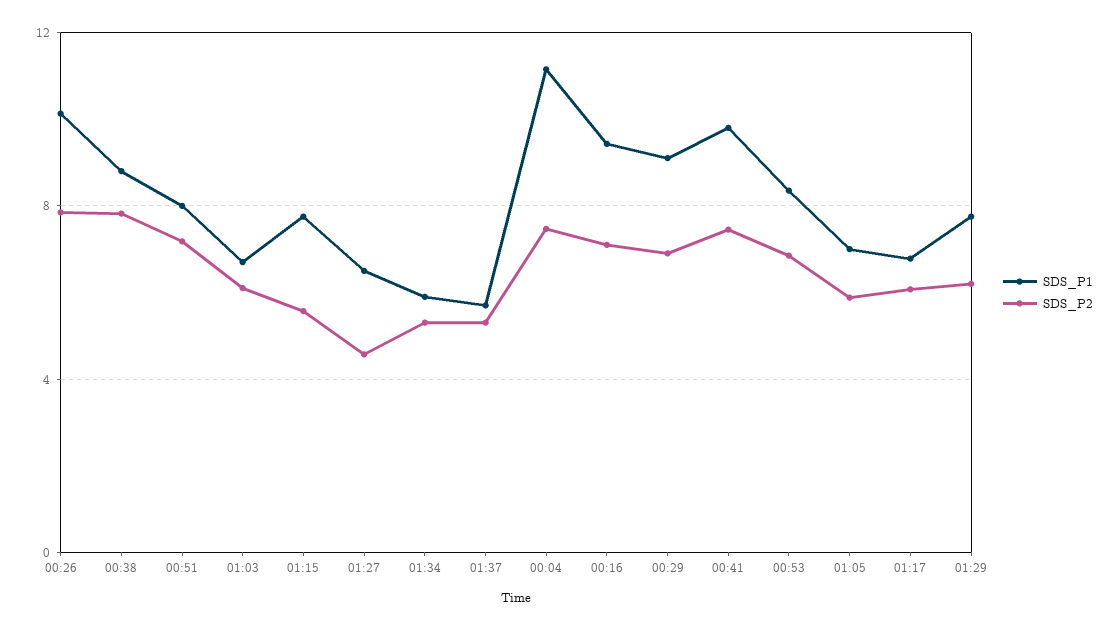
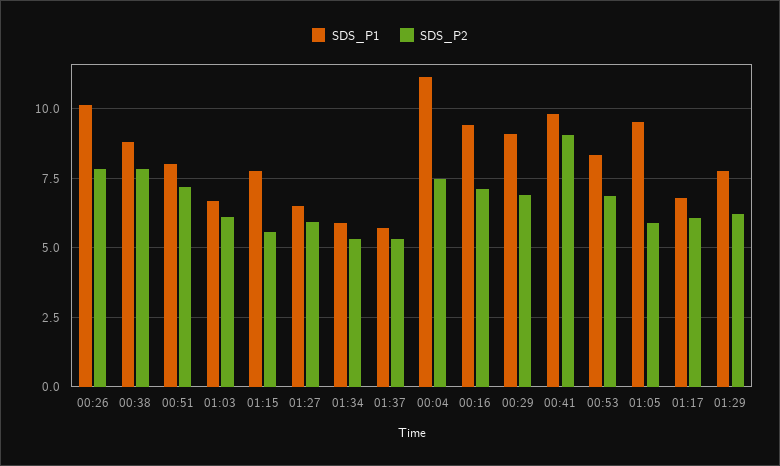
SDS_P2, 01:27: 4.5 -> 6
SDS_P2, 00:41: 7.5 -> 9
SDS_P1, 01:05: 7 -> 9.5

